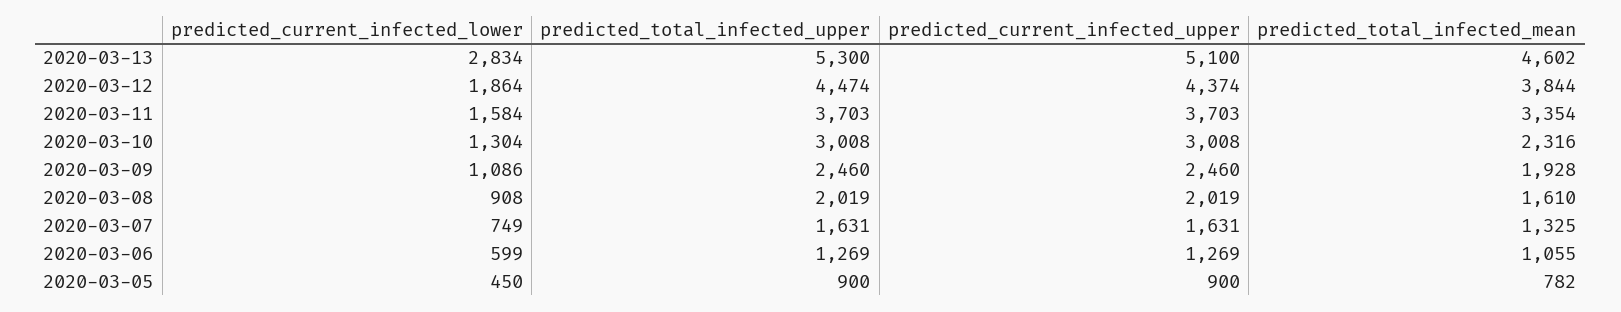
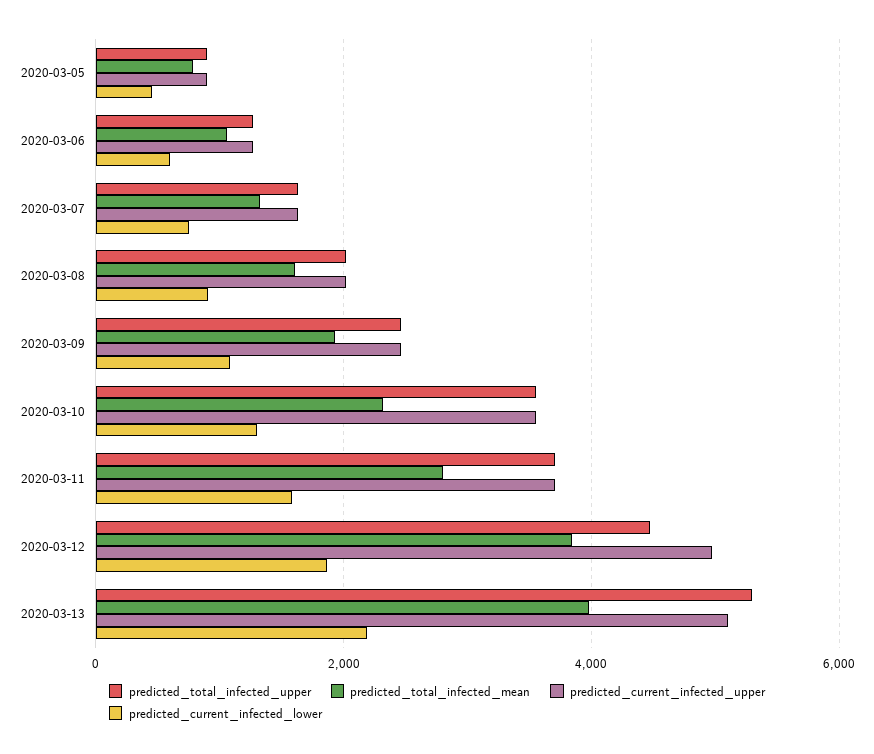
predicted_current_infected_lower, 2020-03-13: 2834 -> 2200
predicted_total_infected_mean, 2020-03-13: 4602 -> 4000
predicted_current_infected_upper, 2020-03-12: 4374 -> 5000
predicted_total_infected_mean, 2020-03-11: 3354 -> 2800
predicted_total_infected_upper, 2020-03-10: 3008 -> 3600
predicted_current_infected_upper, 2020-03-10: 3008 -> 3600

